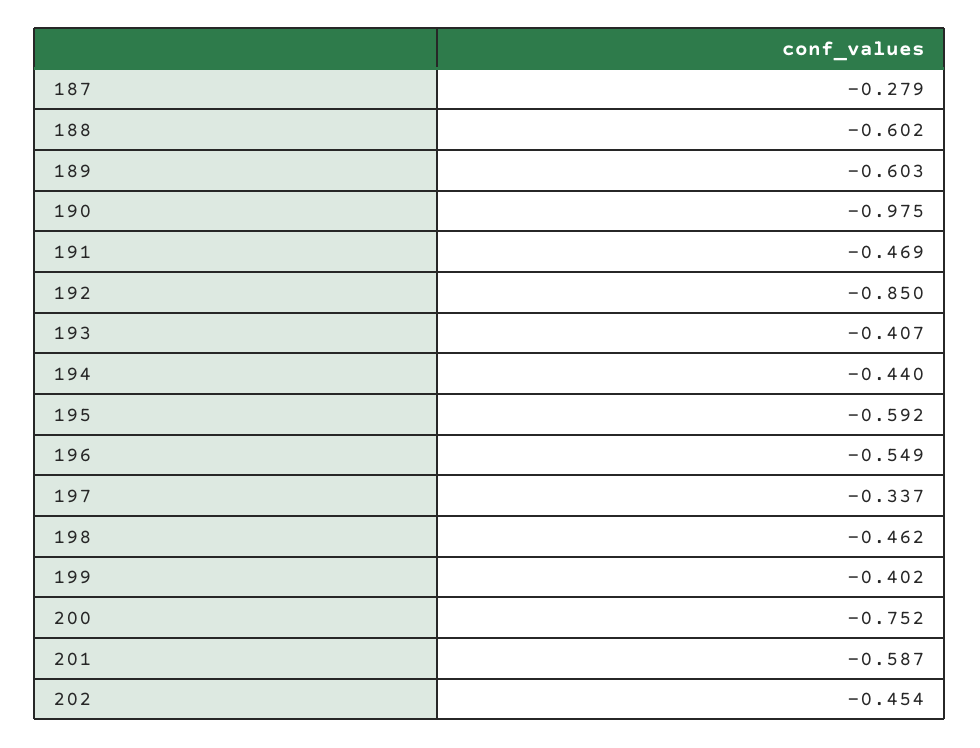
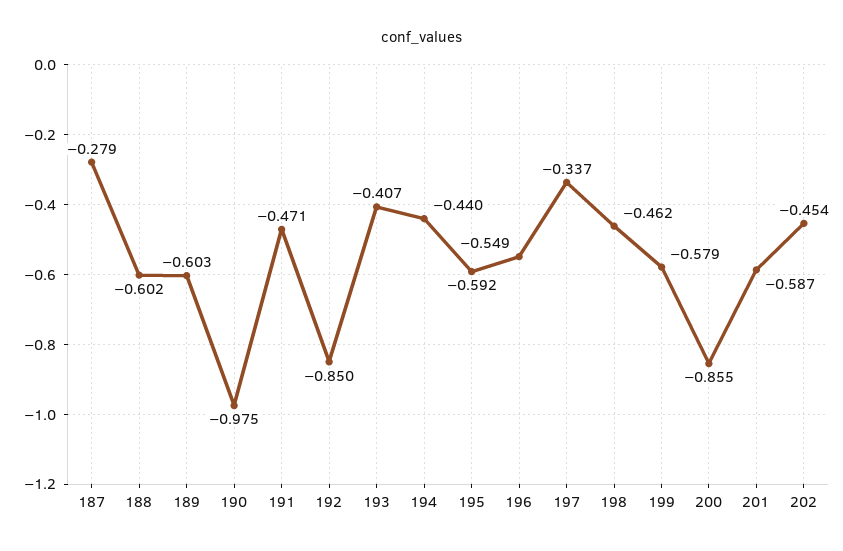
191: -0.469 -> -0.471
199: -0.402 -> -0.579
200: -0.752 -> -0.855

